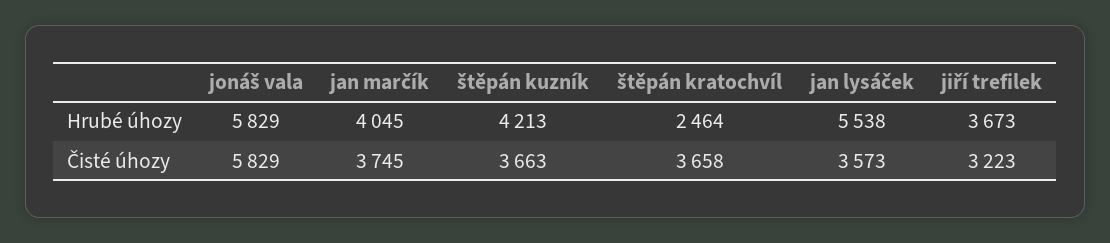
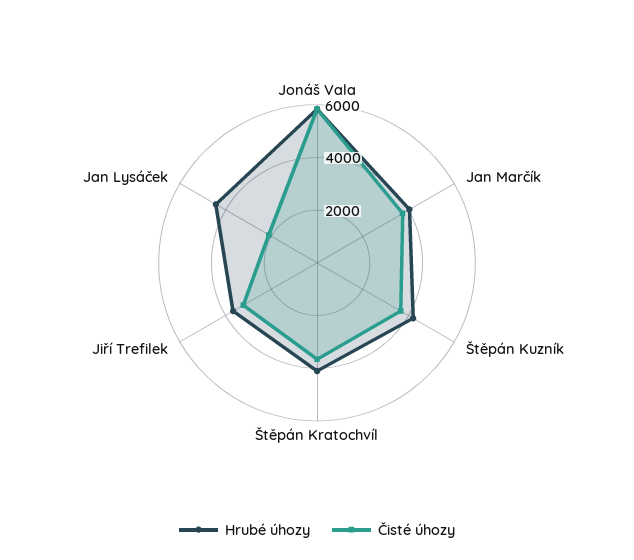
Hrubé úhozy, štěpán kratochvíl: 2464 -> 4000
Hrubé úhozy, jan lysáček: 5538 -> 4500
Čisté úhozy, jan lysáček: 3573 -> 2000

